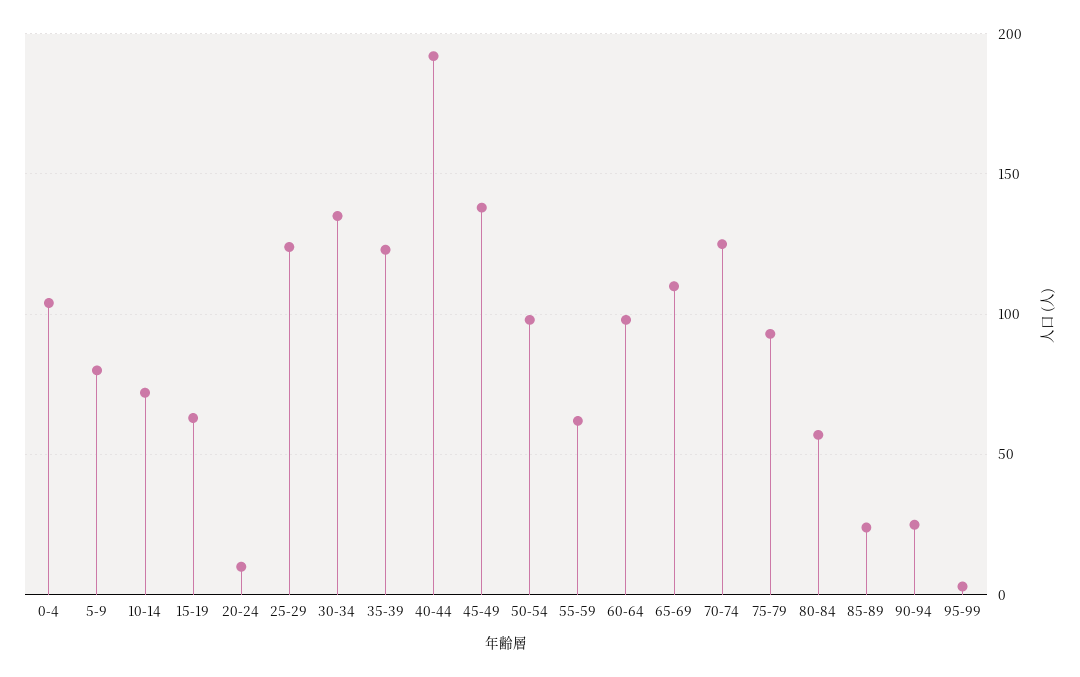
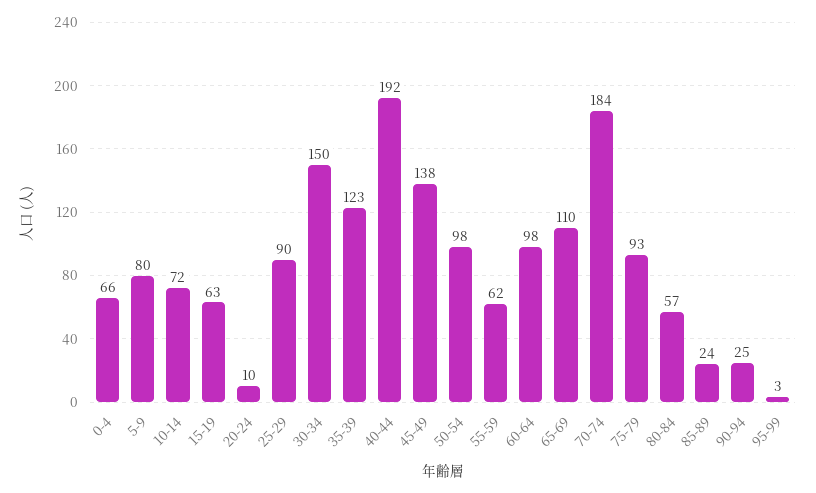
0-4: 105 -> 66
25-29: 125 -> 90
30-34: 135 -> 150
70-74: 125 -> 184

